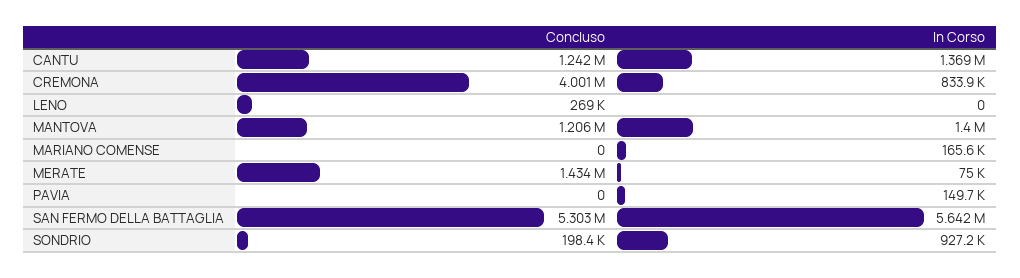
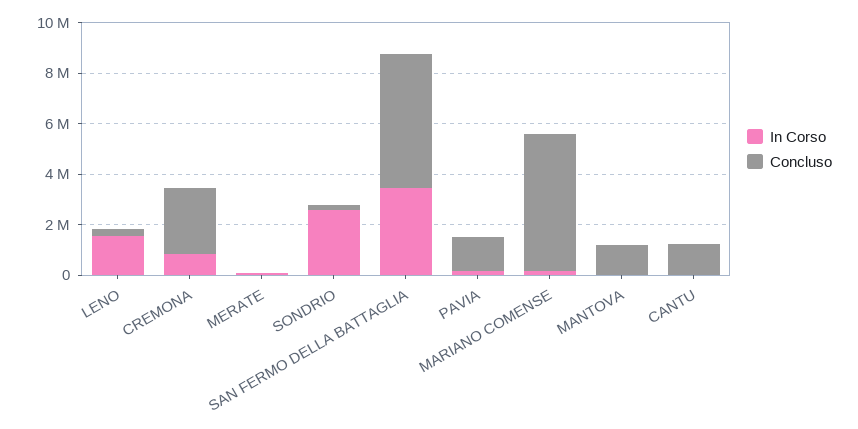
In Corso, CANTU: 1369000 -> 0
Concluso, CREMONA: 4001000 -> 2500000
In Corso, LENO: 0 -> 1500000
In Corso, MANTOVA: 1400000 -> 0
Concluso, MARIANO COMENSE: 0 -> 5500000
Concluso, MERATE: 1434000 -> 0
Concluso, PAVIA: 0 -> 1500000
In Corso, SAN FERMO DELLA BATTAGLIA: 5642000 -> 3500000
In Corso, SONDRIO: 927200 -> 2500000

